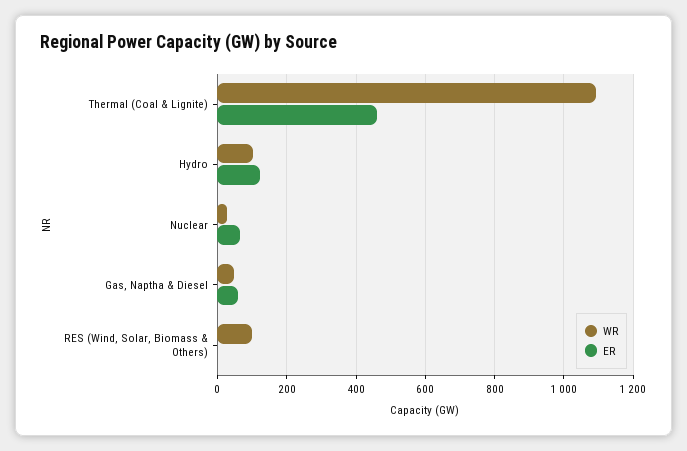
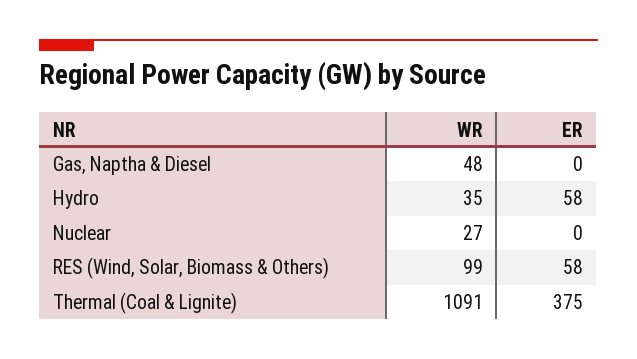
ER, Thermal (Coal & Lignite): 460 -> 375
WR, Hydro: 100 -> 35
ER, Hydro: 120 -> 58
ER, Nuclear: 60 -> 0
ER, Gas, Naptha & Diesel: 60 -> 0
ER, RES (Wind, Solar, Biomass & Others): 0 -> 58

